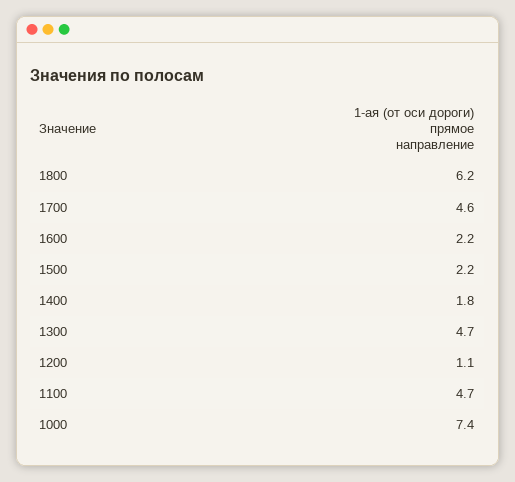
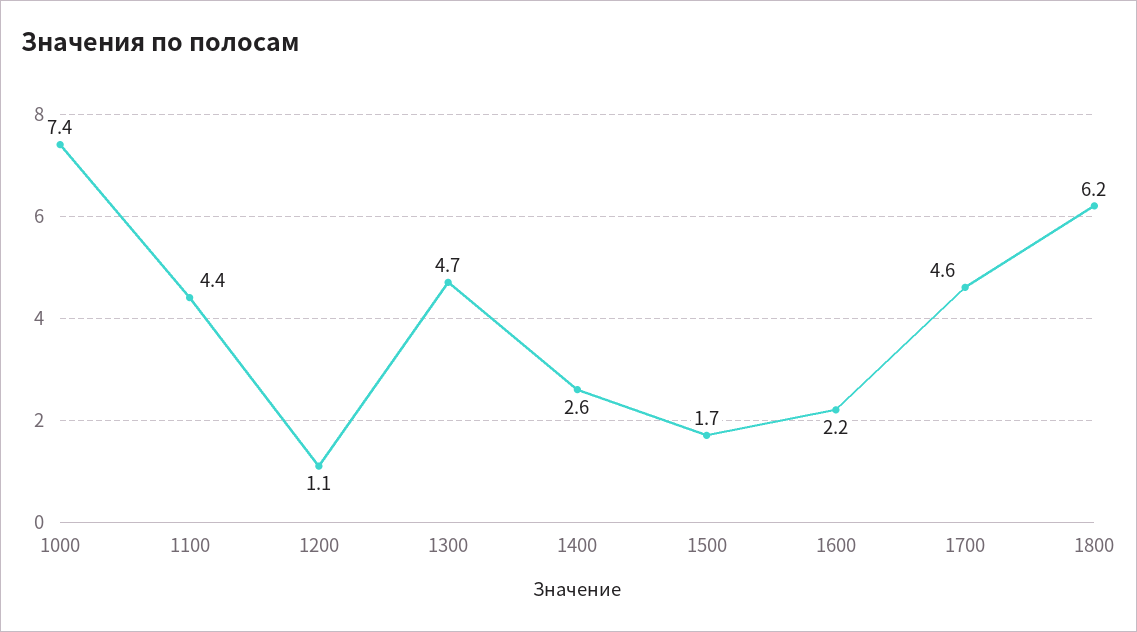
1500: 2.2 -> 1.7
1400: 1.8 -> 2.6
1100: 4.7 -> 4.4

